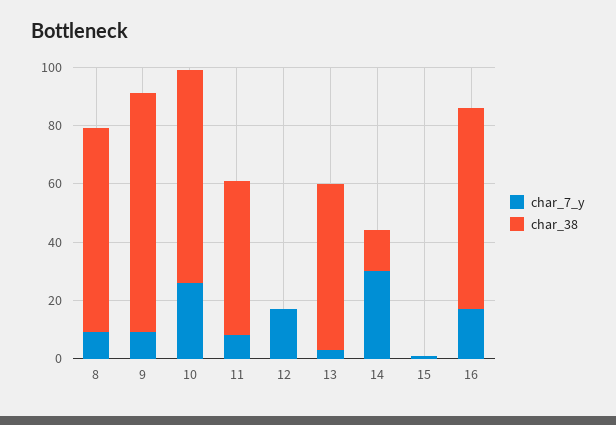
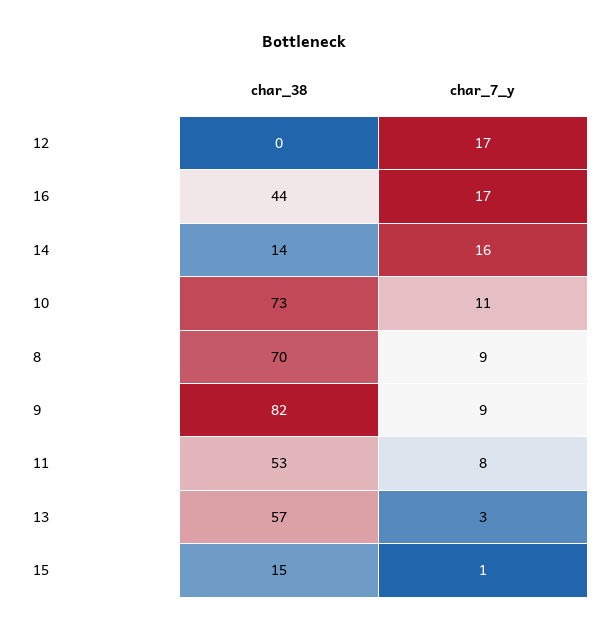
char_7_y, 10: 25 -> 11
char_7_y, 14: 30 -> 16
char_38, 15: 0 -> 15
char_38, 16: 70 -> 44

